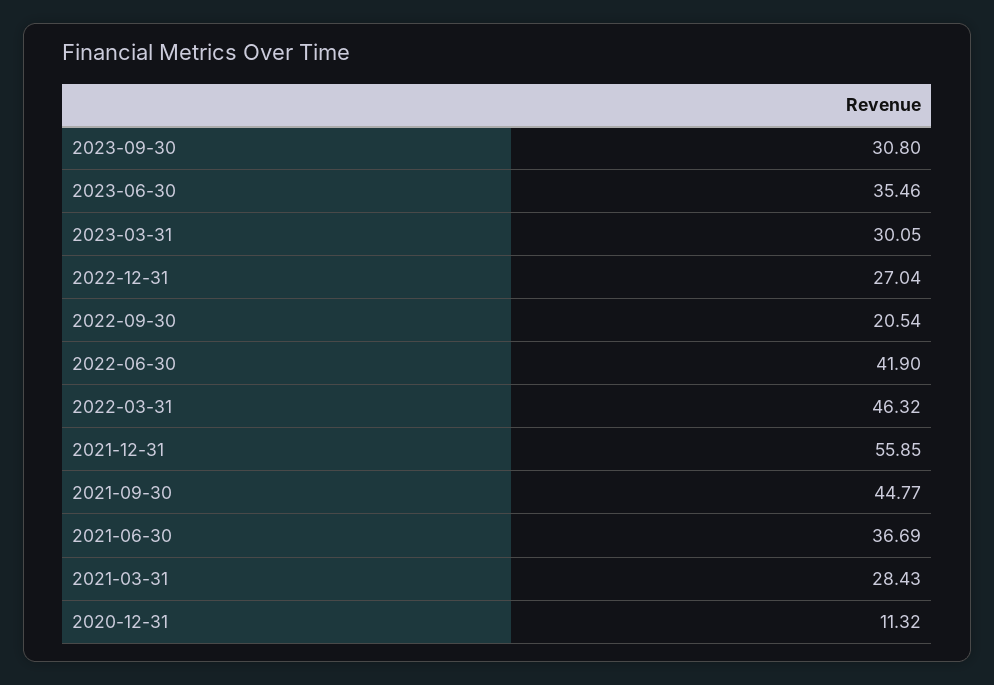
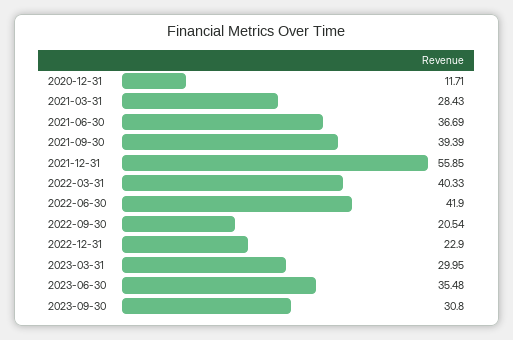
2023-06-30: 35.46 -> 35.48
2023-03-31: 30.05 -> 29.95
2022-12-31: 27.04 -> 22.9
2022-03-31: 46.32 -> 40.33
2021-09-30: 44.77 -> 39.39
2020-12-31: 11.32 -> 11.71

